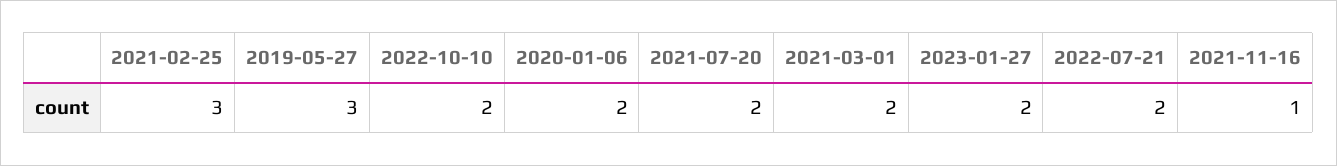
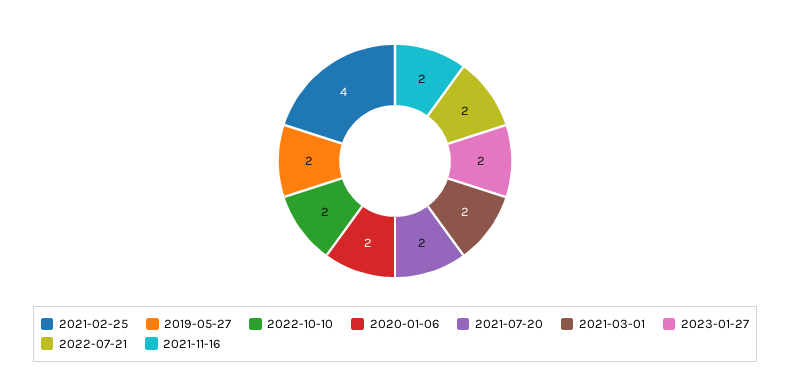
2021-02-25: 3 -> 4
2019-05-27: 3 -> 2
2021-11-16: 1 -> 2

